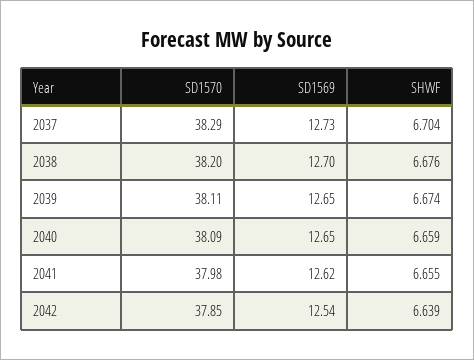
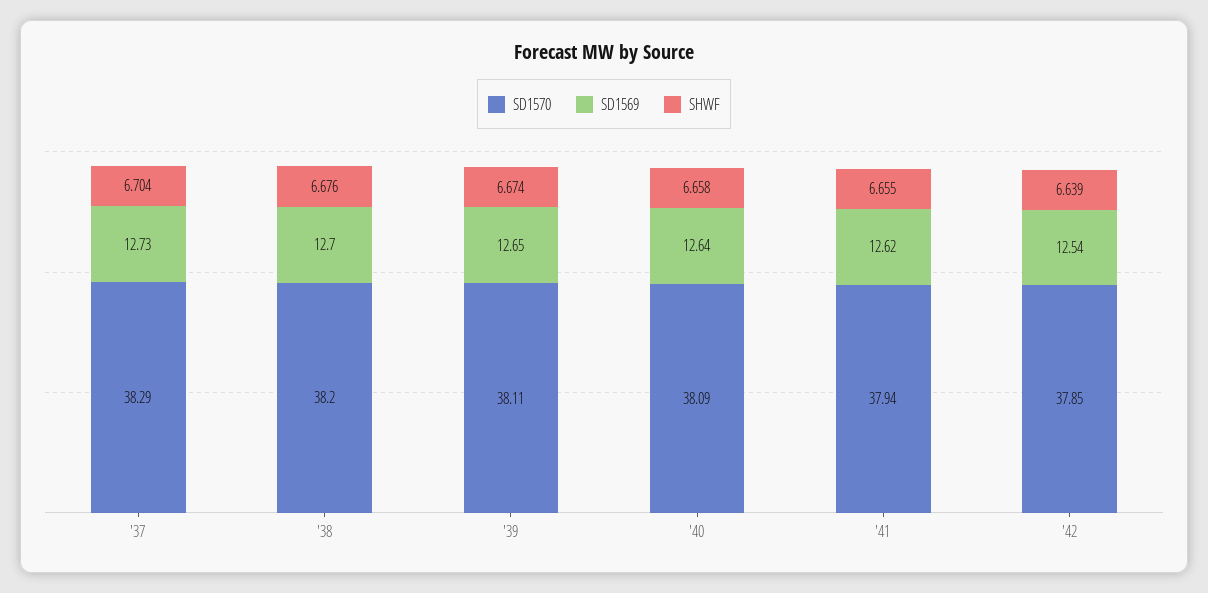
SD1569, 2040: 12.65 -> 12.64
SHWF, 2040: 6.659 -> 6.658
SD1570, 2041: 37.98 -> 37.94

